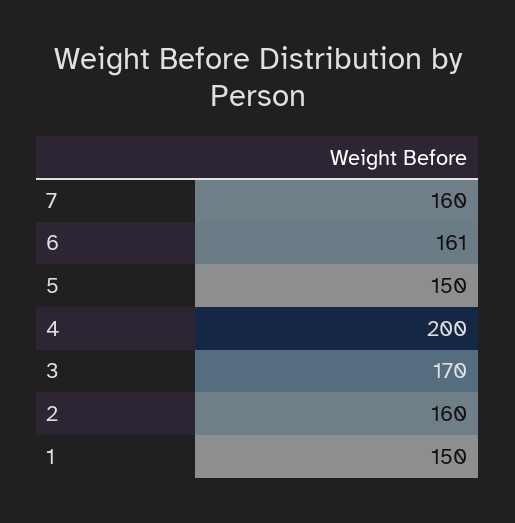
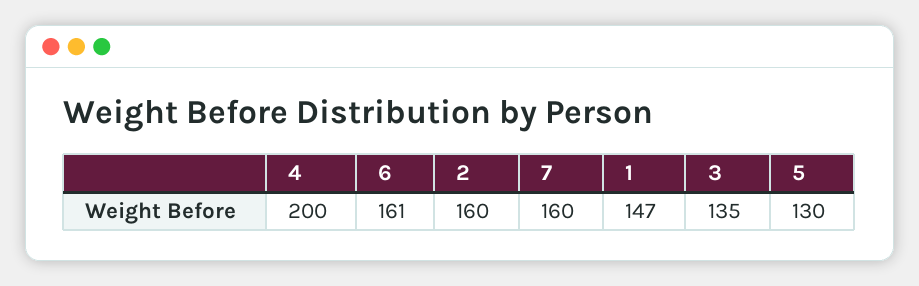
5: 150 -> 130
3: 170 -> 135
1: 150 -> 147

